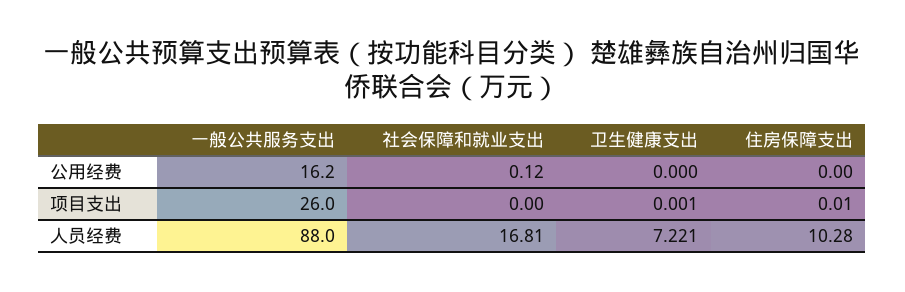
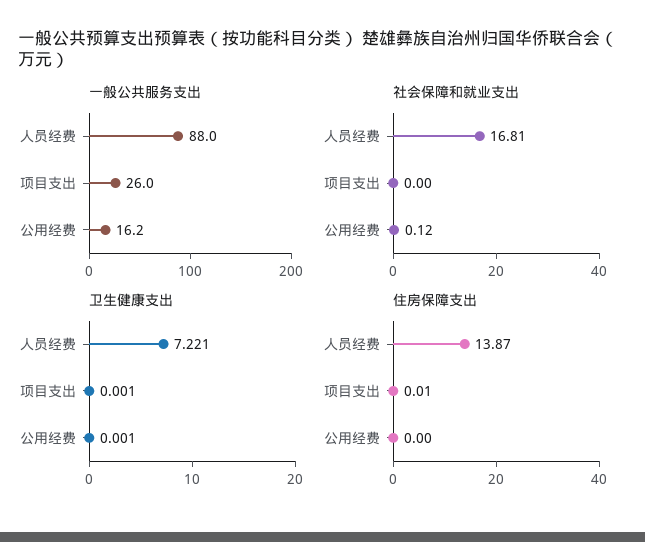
卫生健康支出, 公用经费: 0 -> 0.001
住房保障支出, 人员经费: 10.28 -> 13.87

